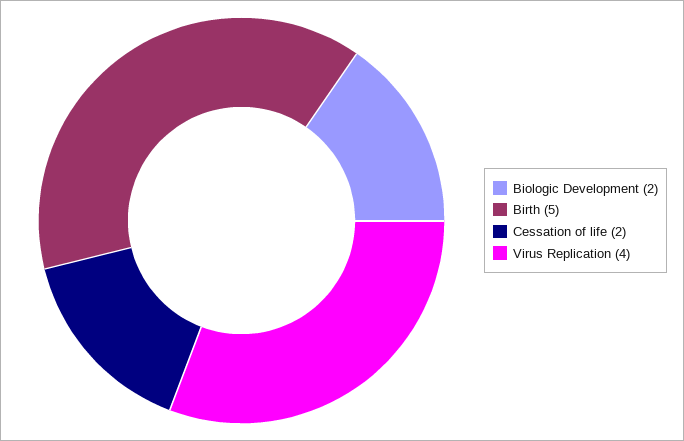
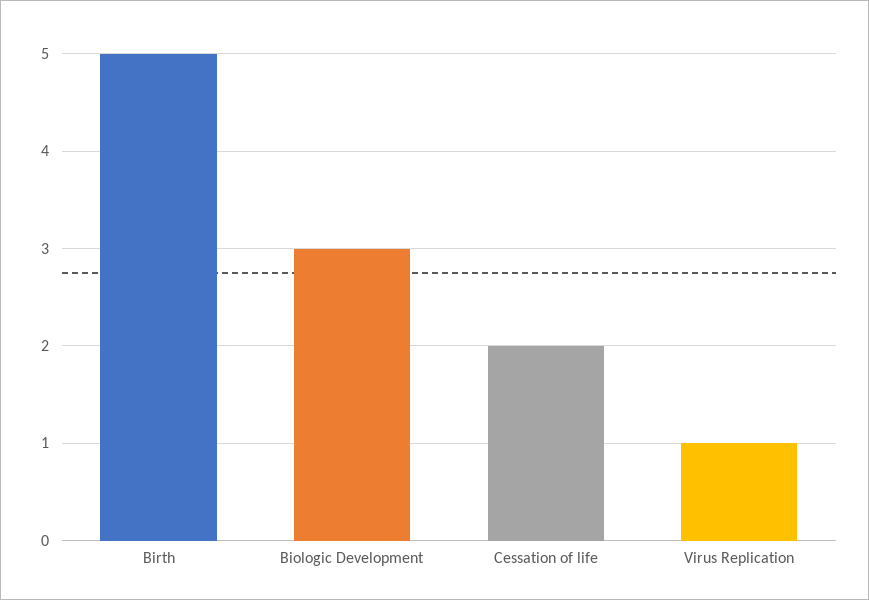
Biologic Development: 2 -> 3
Virus Replication: 4 -> 1

